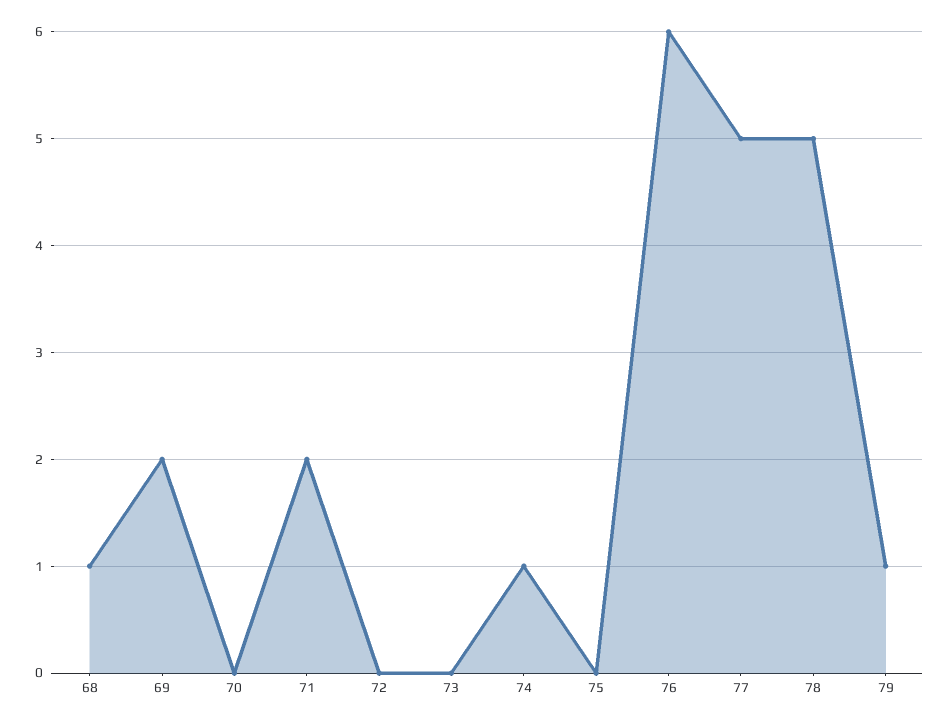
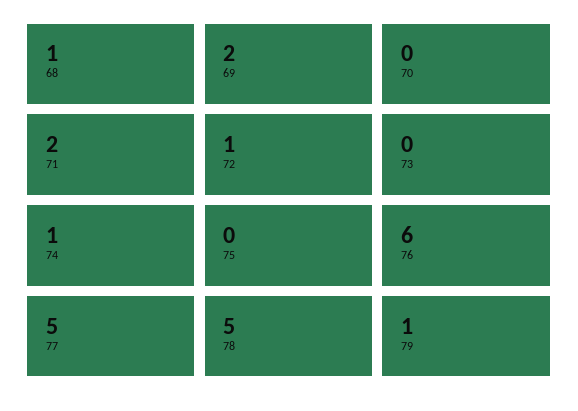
72: 0 -> 1

